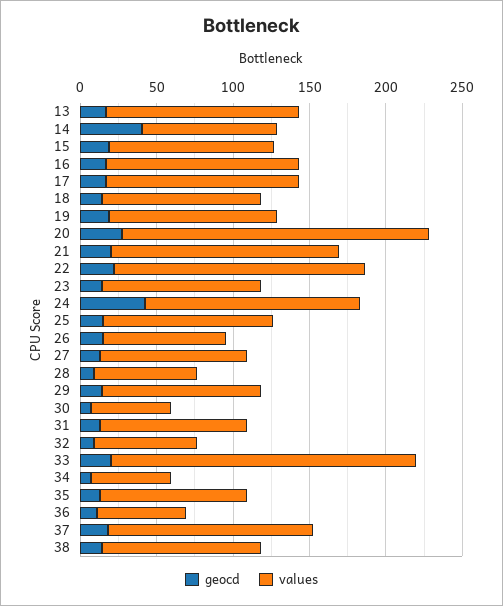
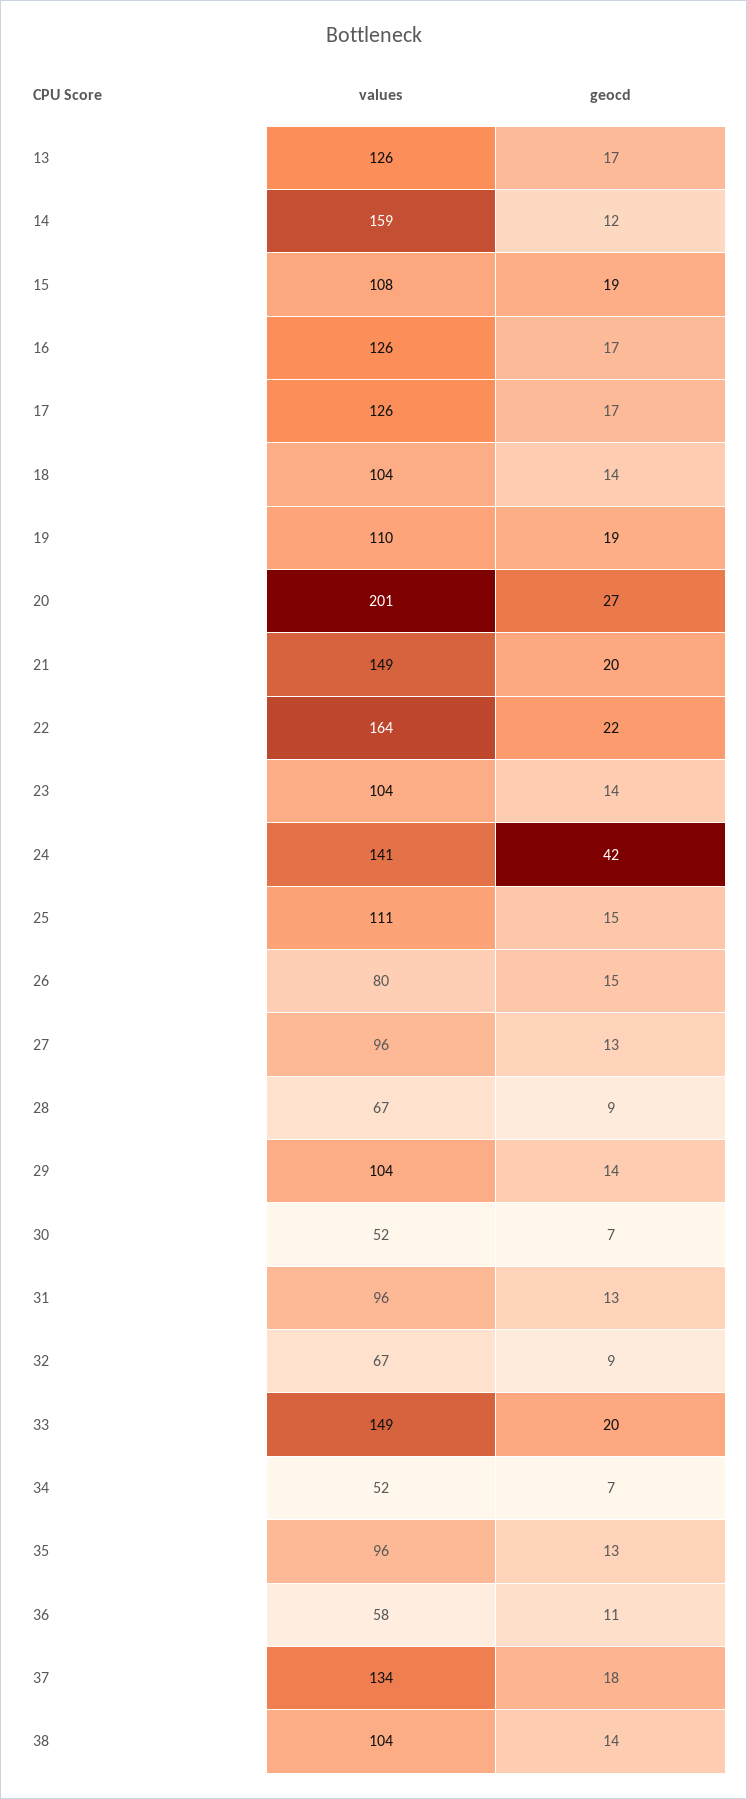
geocd, 14: 40 -> 12
values, 14: 90 -> 159
values, 33: 200 -> 149

